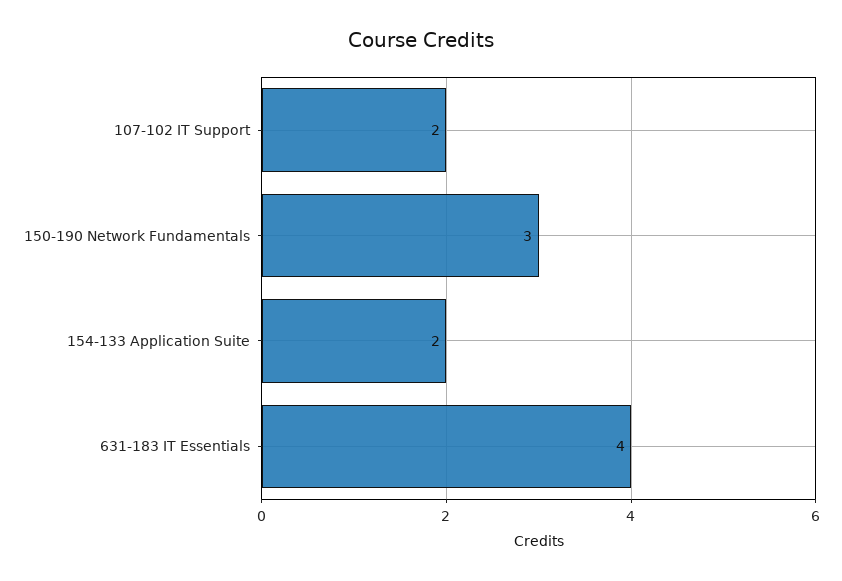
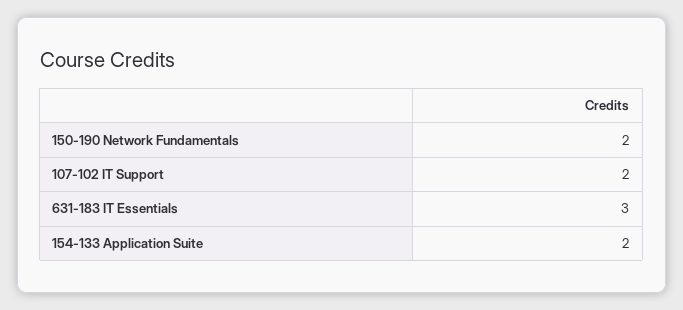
150-190 Network Fundamentals: 3 -> 2
631-183 IT Essentials: 4 -> 3

